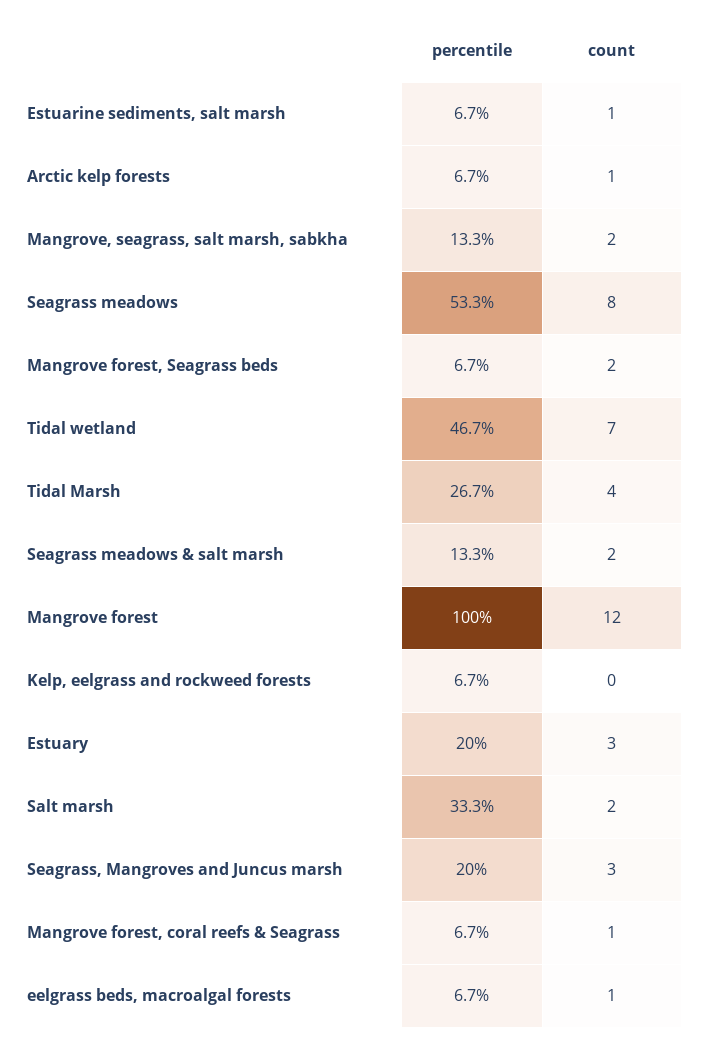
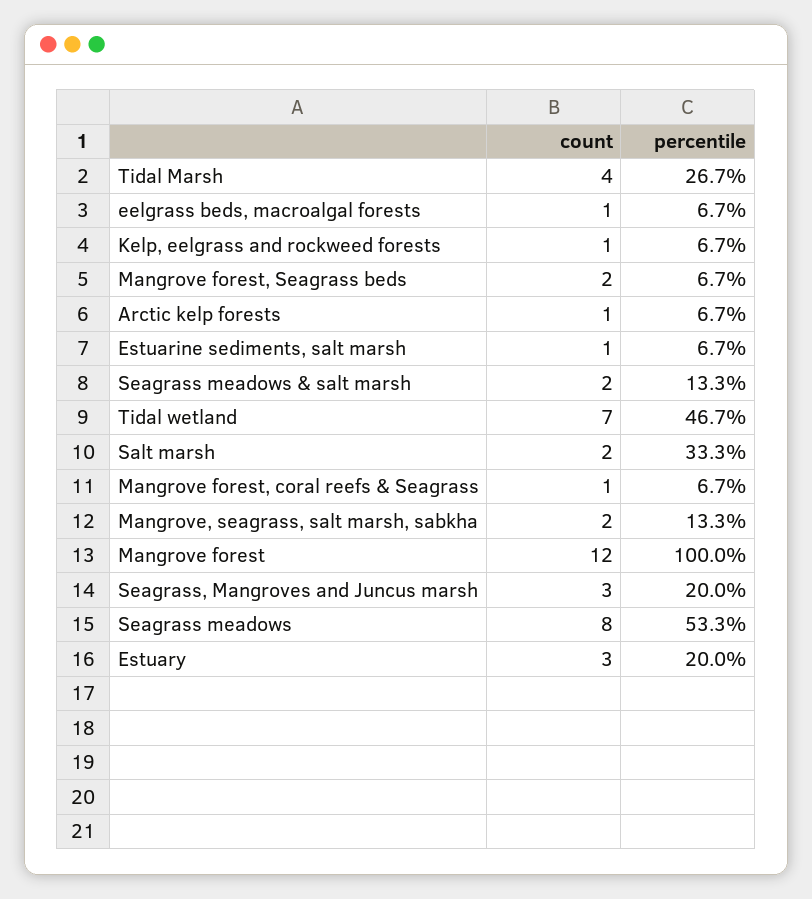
count, Kelp, eelgrass and rockweed forests: 0 -> 1

